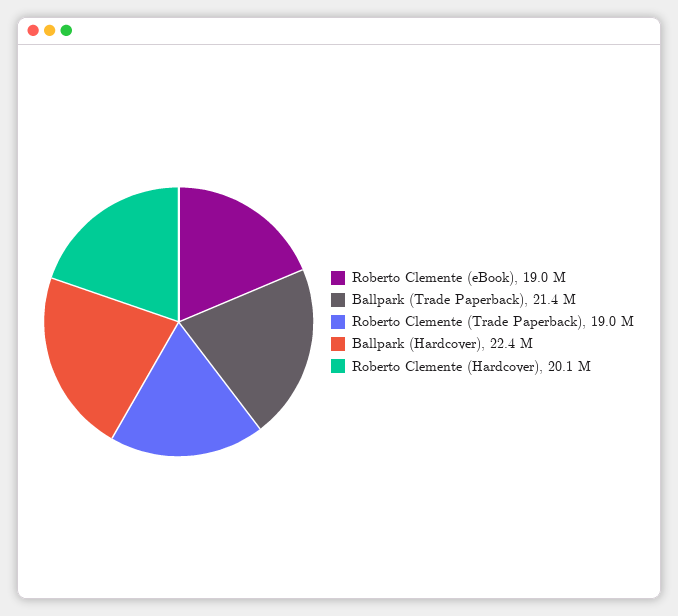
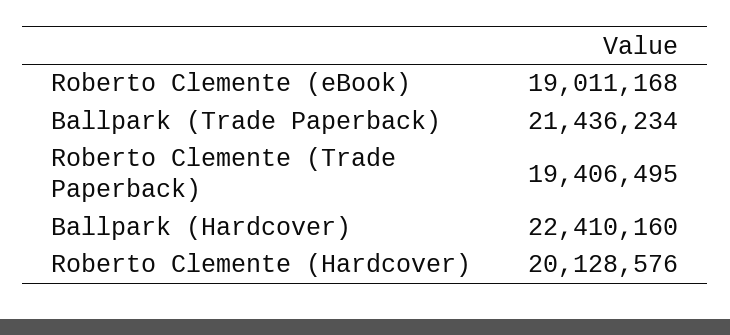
Roberto Clemente (Trade Paperback): 19000000 -> 19406495

